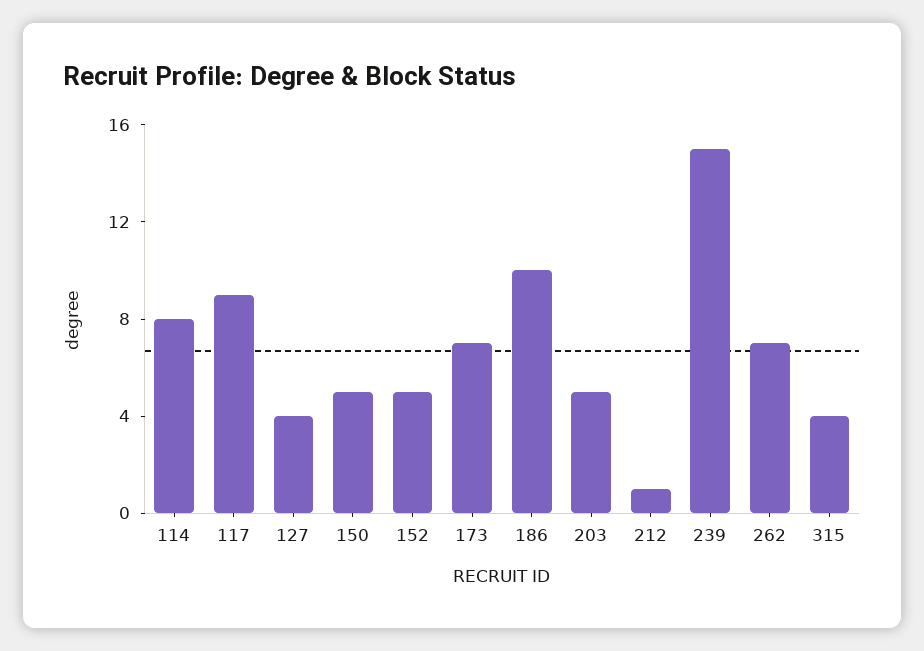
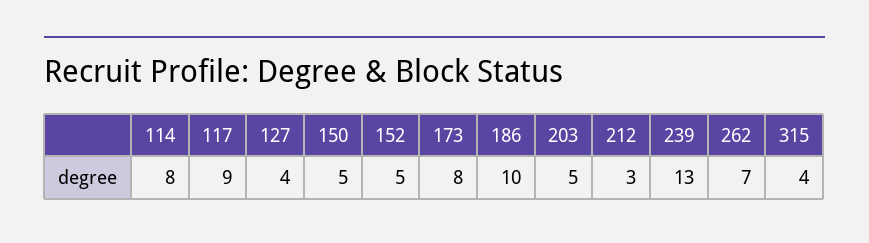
173: 7 -> 8
212: 1 -> 3
239: 15 -> 13

